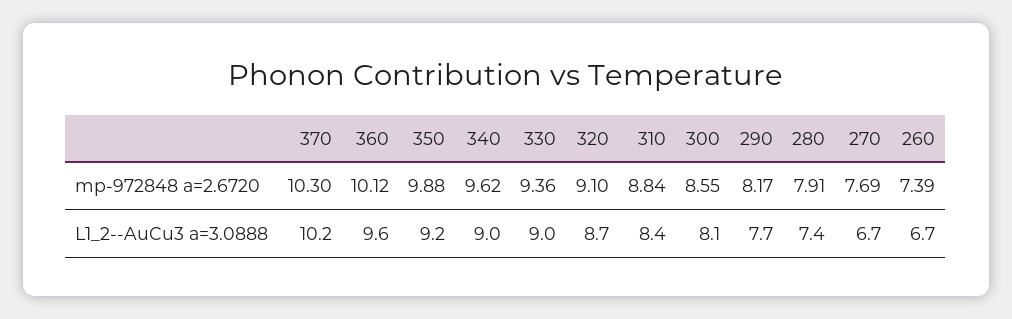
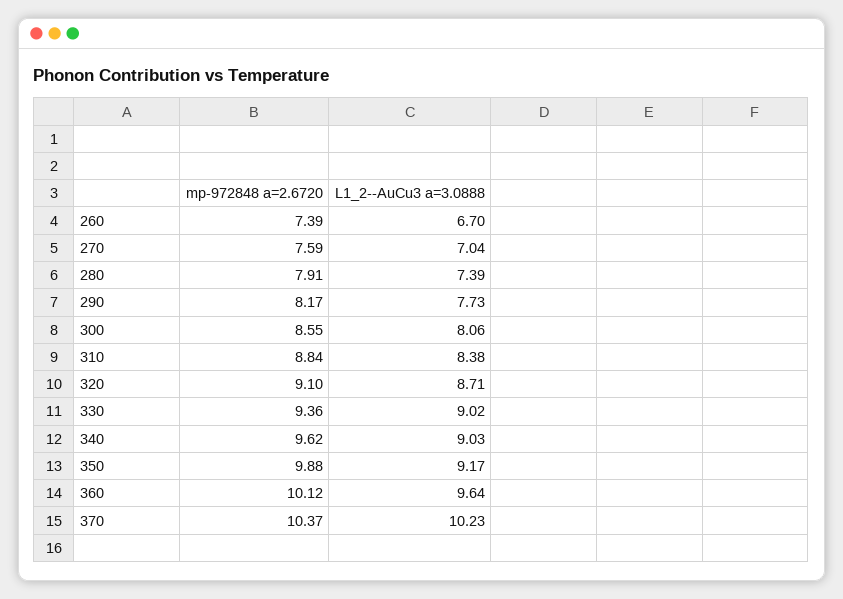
370, mp-972848 a=2.6720: 10.3 -> 10.37
270, mp-972848 a=2.6720: 7.69 -> 7.59
270, L1_2--AuCu3 a=3.0888: 6.7 -> 7.04

